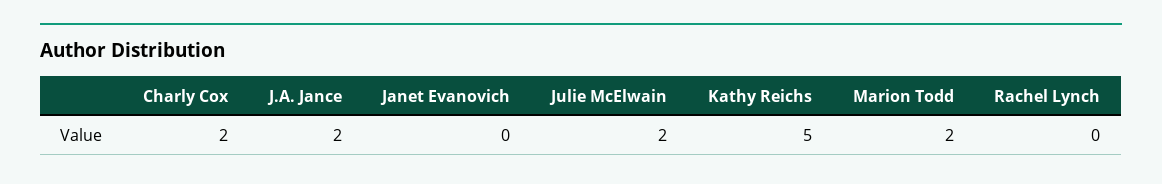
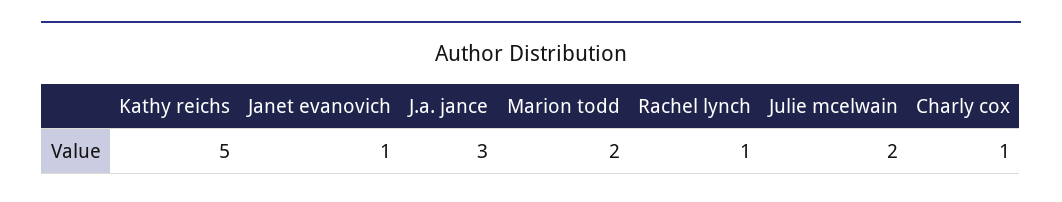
Charly Cox: 2 -> 1
J.A. Jance: 2 -> 3
Janet Evanovich: 0 -> 1
Rachel Lynch: 0 -> 1

